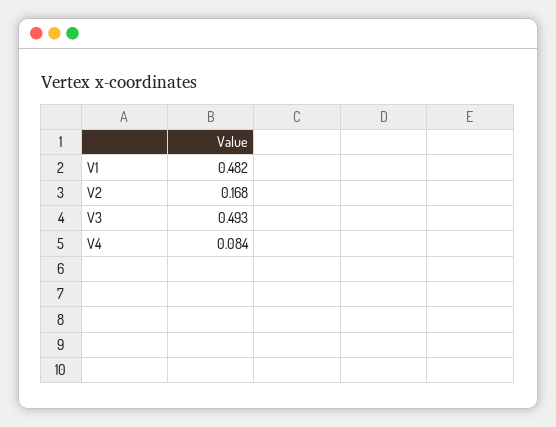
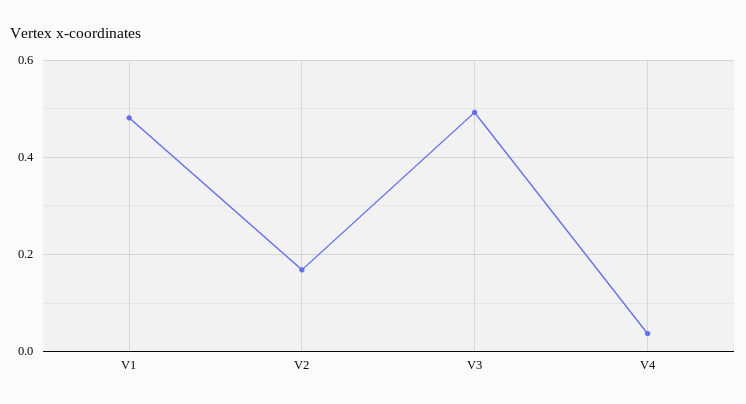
V4: 0.084 -> 0.04

